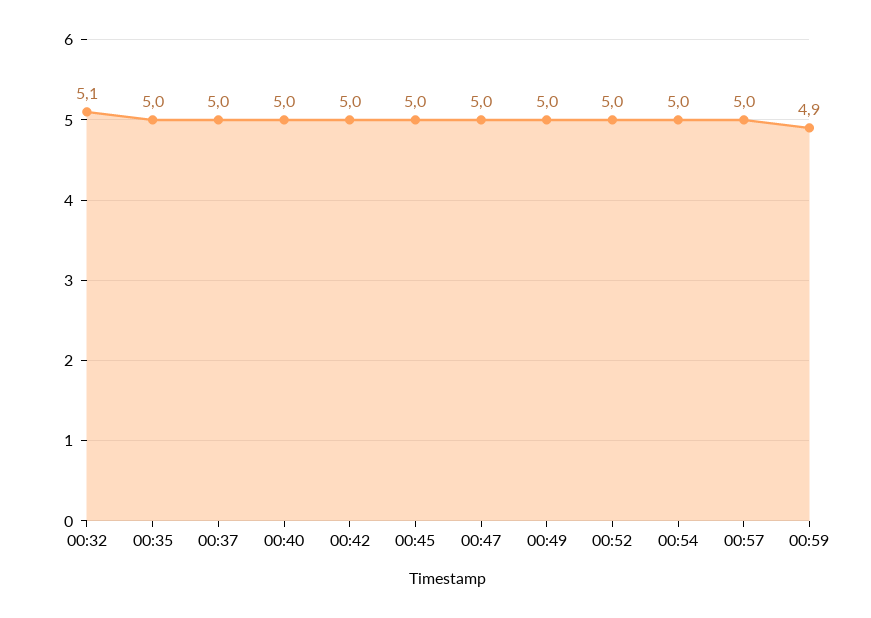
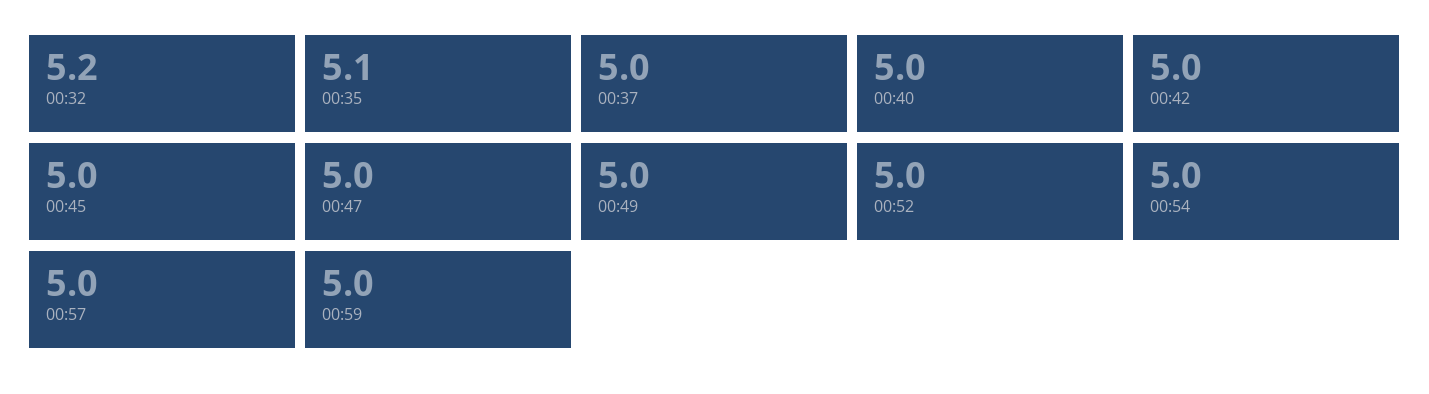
00:32: 5.1 -> 5.2
00:35: 5 -> 5.1
00:59: 4.9 -> 5

